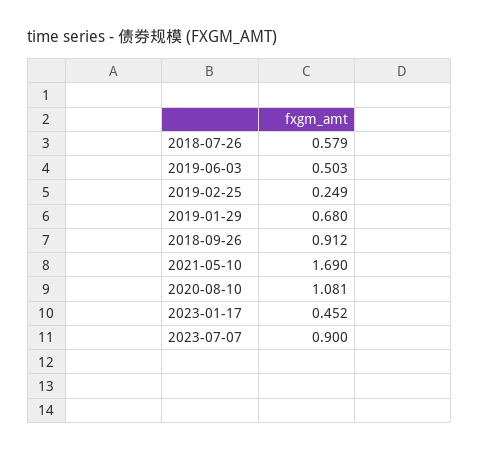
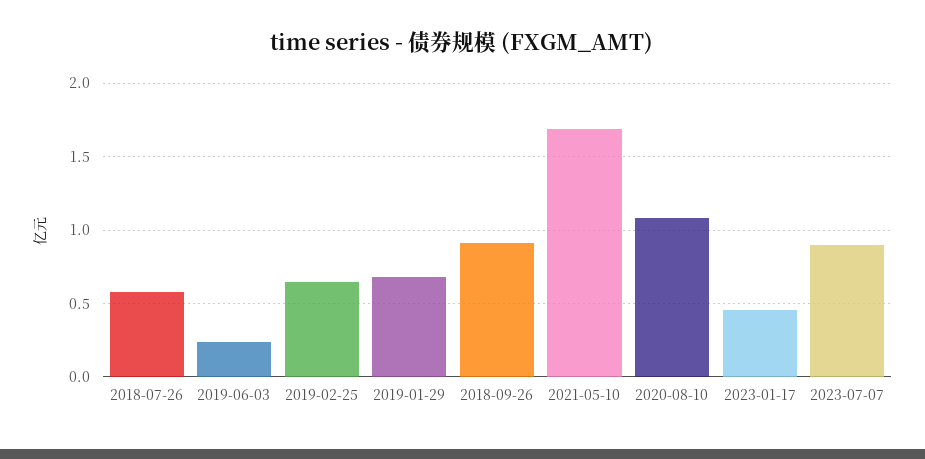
2019-06-03: 0.503 -> 0.25
2019-02-25: 0.249 -> 0.65

